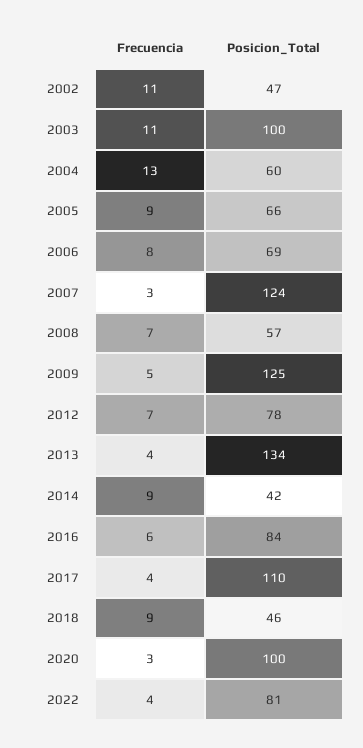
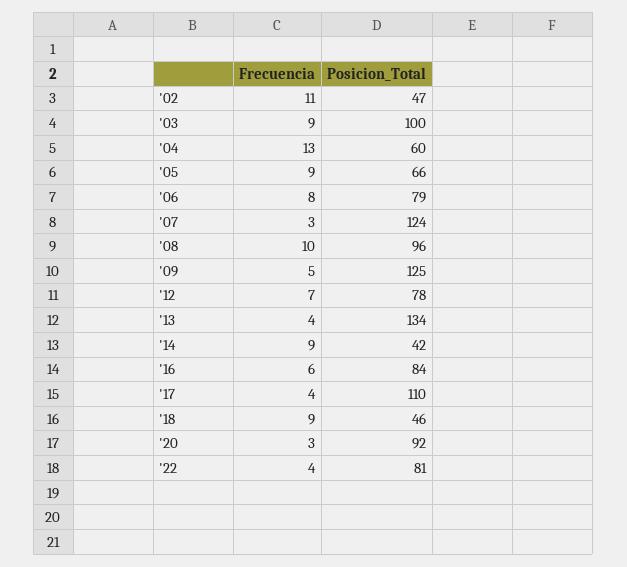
Frecuencia, 2003: 11 -> 9
Posicion_Total, 2006: 69 -> 79
Frecuencia, 2008: 7 -> 10
Posicion_Total, 2008: 57 -> 96
Posicion_Total, 2020: 100 -> 92

